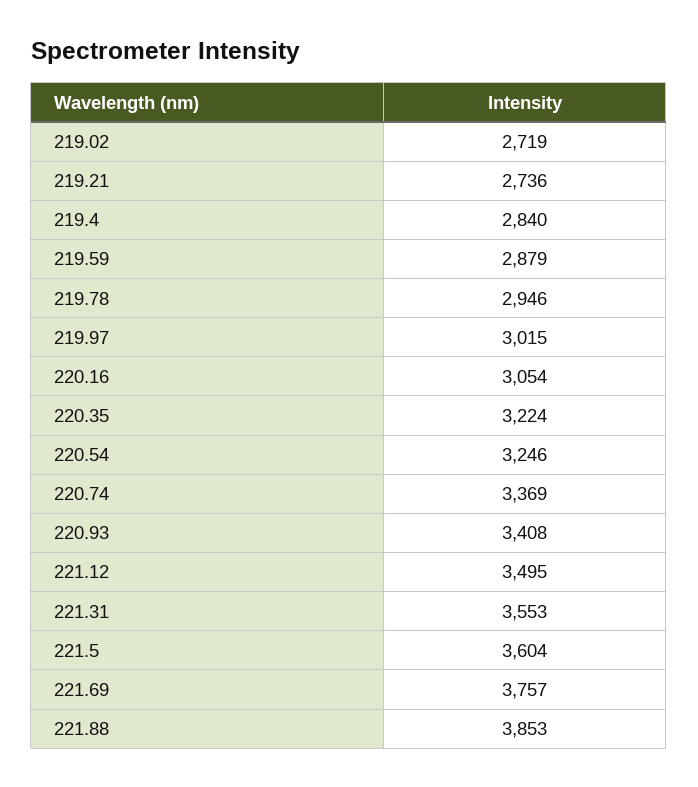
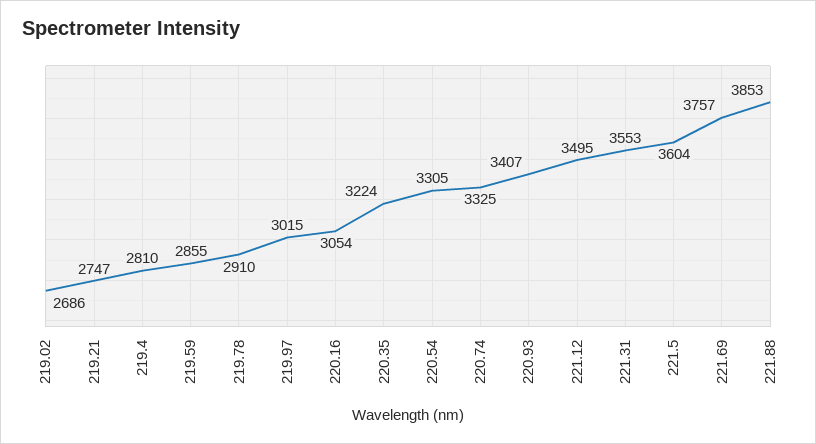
219.02: 2719 -> 2686
219.21: 2736 -> 2747
219.4: 2840 -> 2810
219.59: 2879 -> 2855
219.78: 2946 -> 2910
220.54: 3246 -> 3305
220.74: 3369 -> 3325
220.93: 3408 -> 3407

